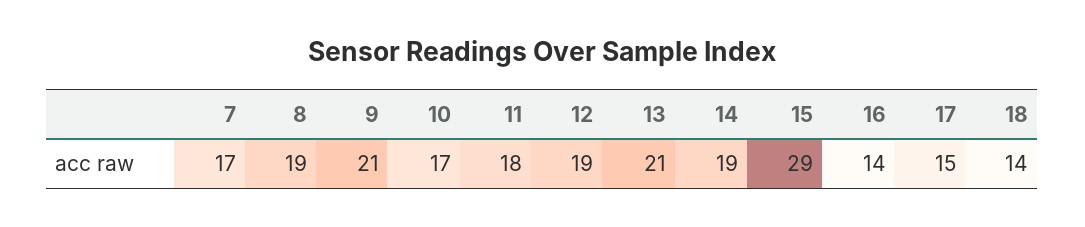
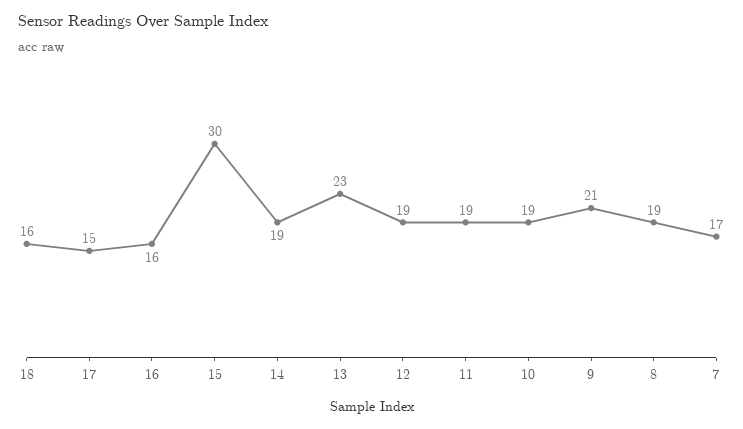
10: 17 -> 19
11: 18 -> 19
13: 21 -> 23
15: 29 -> 30
16: 14 -> 16
18: 14 -> 16

